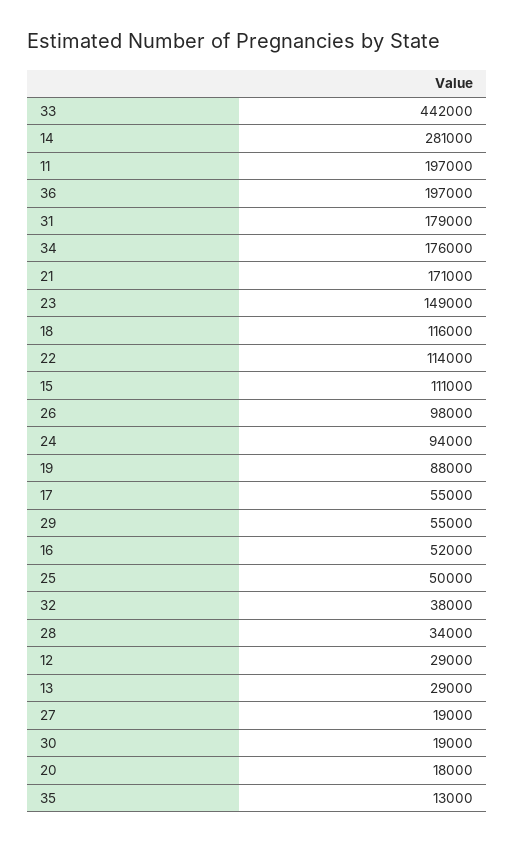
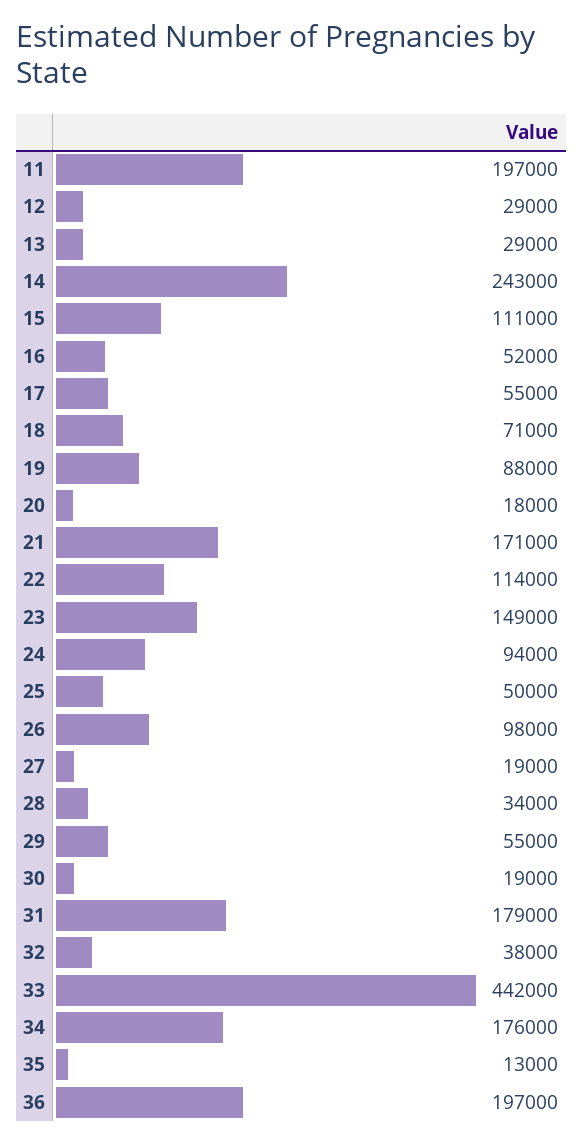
14: 281000 -> 243000
18: 116000 -> 71000

